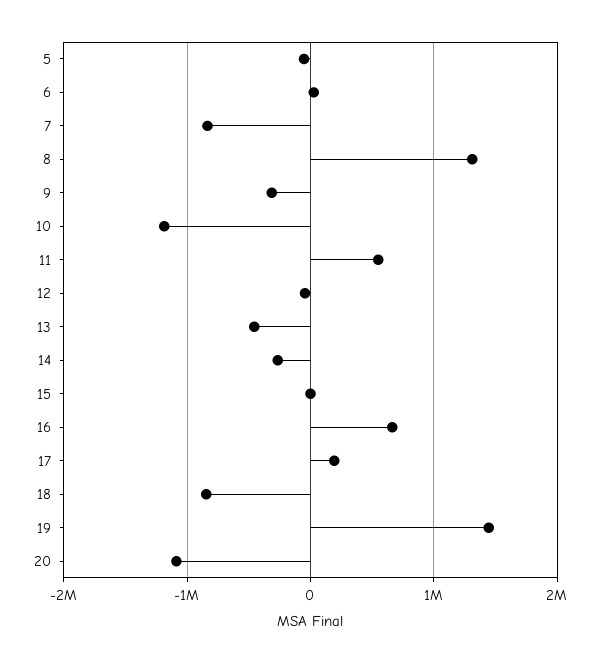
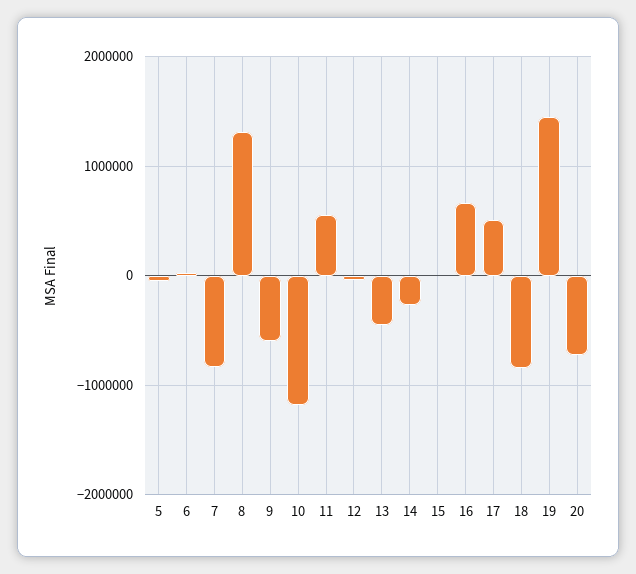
9: -300000 -> -600000
17: 200000 -> 500000
20: -1100000 -> -700000

